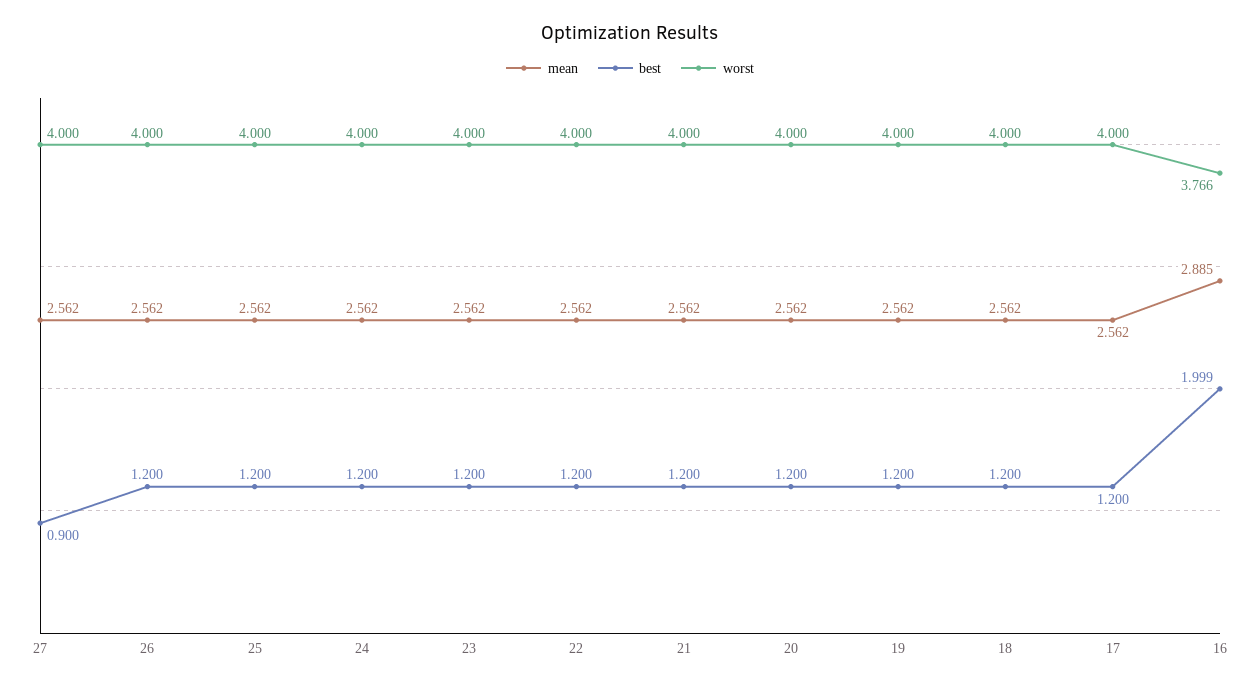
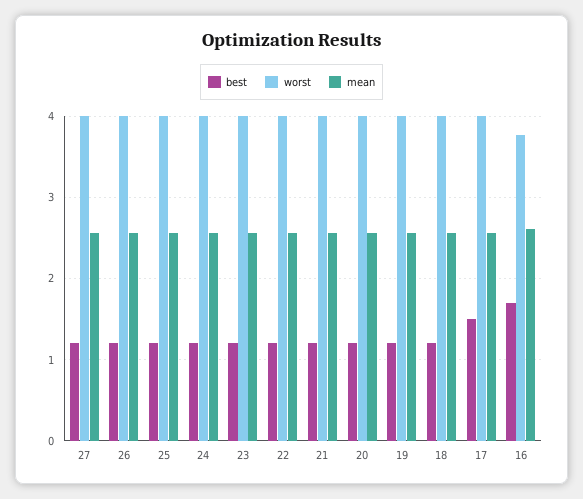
best, 27: 0.9 -> 1.2
best, 17: 1.2 -> 1.5
mean, 16: 2.885 -> 2.6
best, 16: 1.999 -> 1.7

